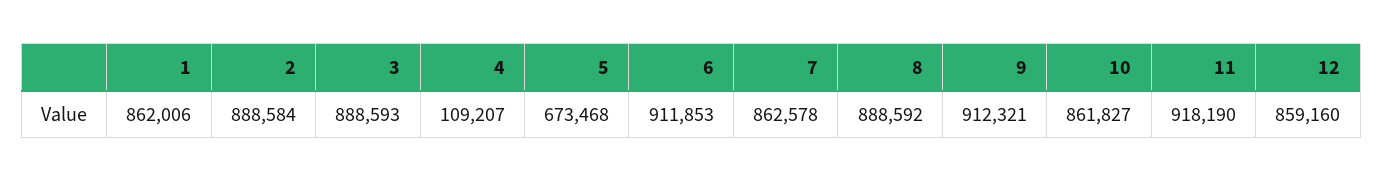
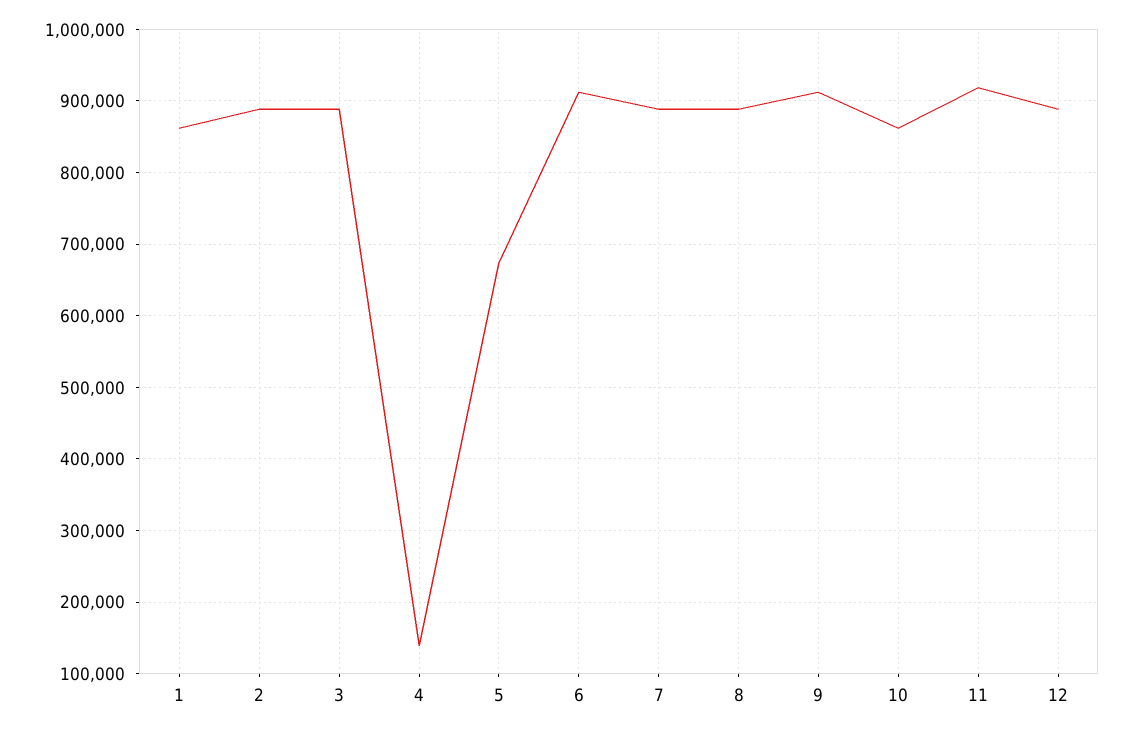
4: 109207 -> 140000
7: 862578 -> 890000
12: 859160 -> 890000

